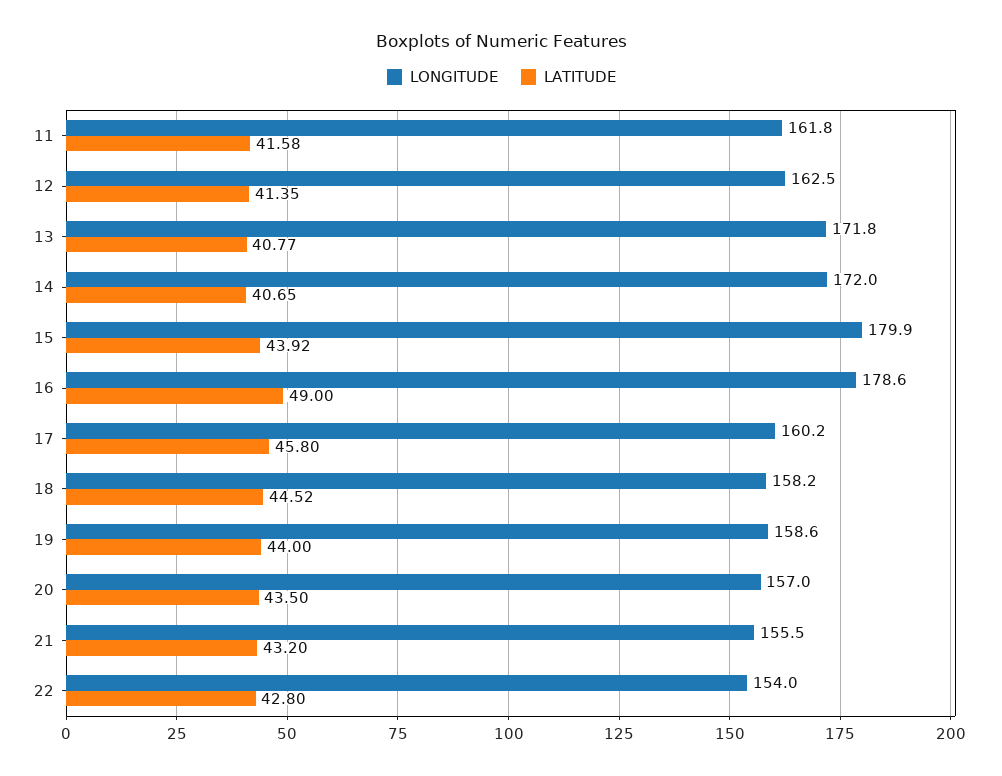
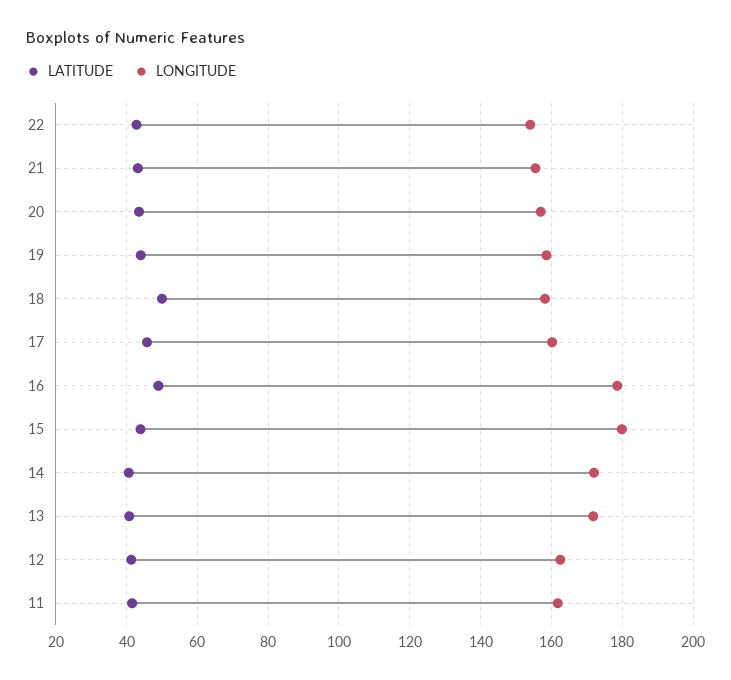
LATITUDE, 18: 44.52 -> 50

